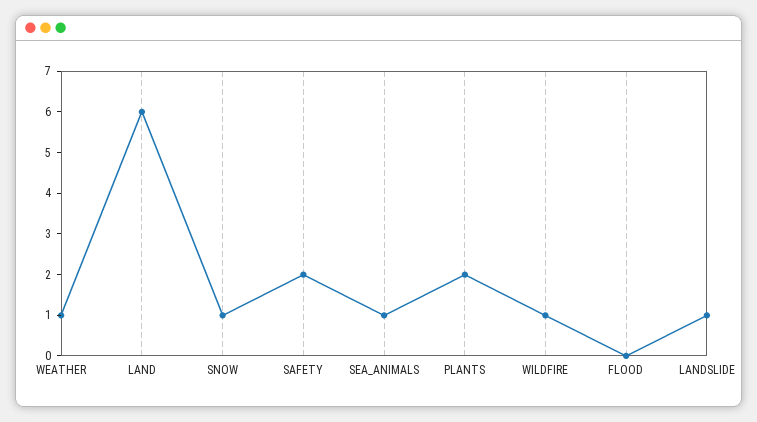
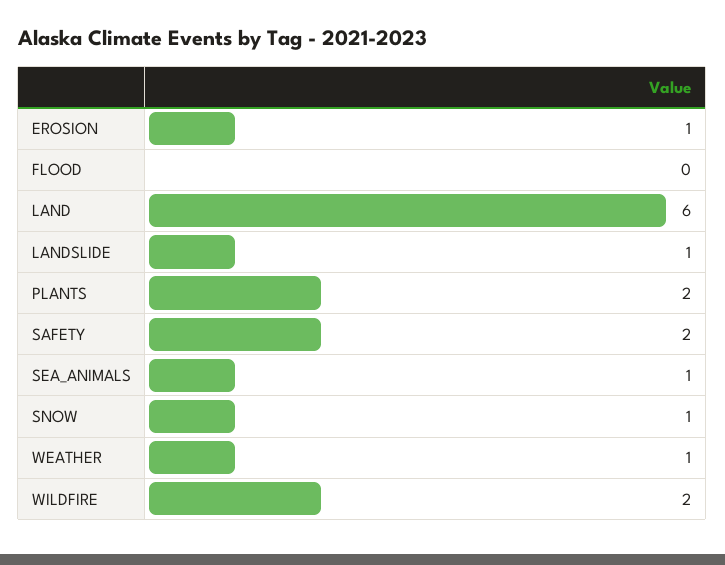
WILDFIRE: 1 -> 2
EROSION: none -> 1

